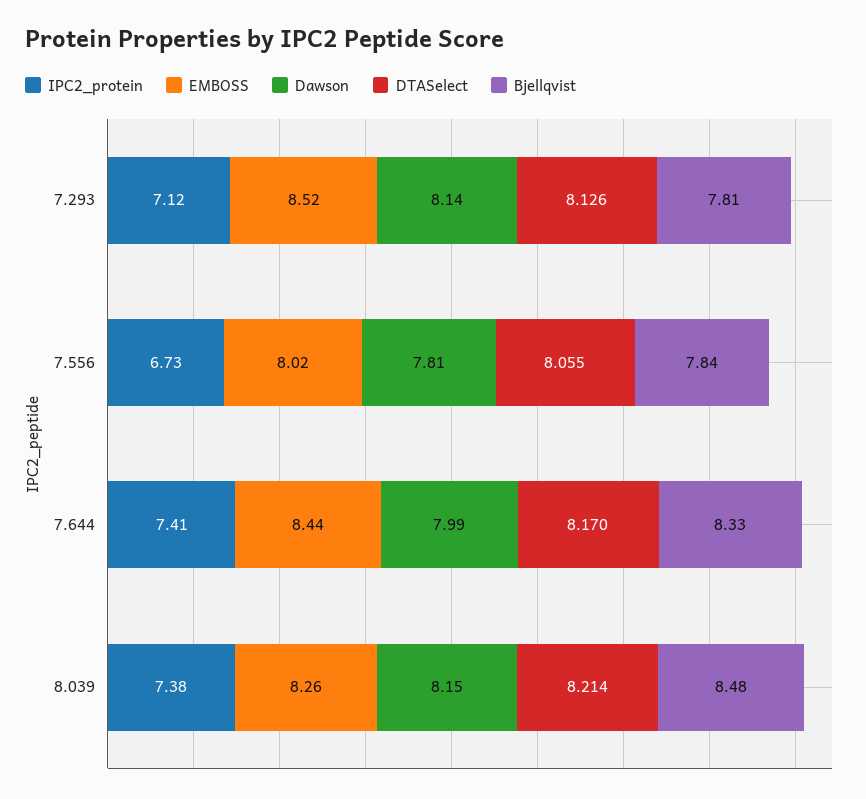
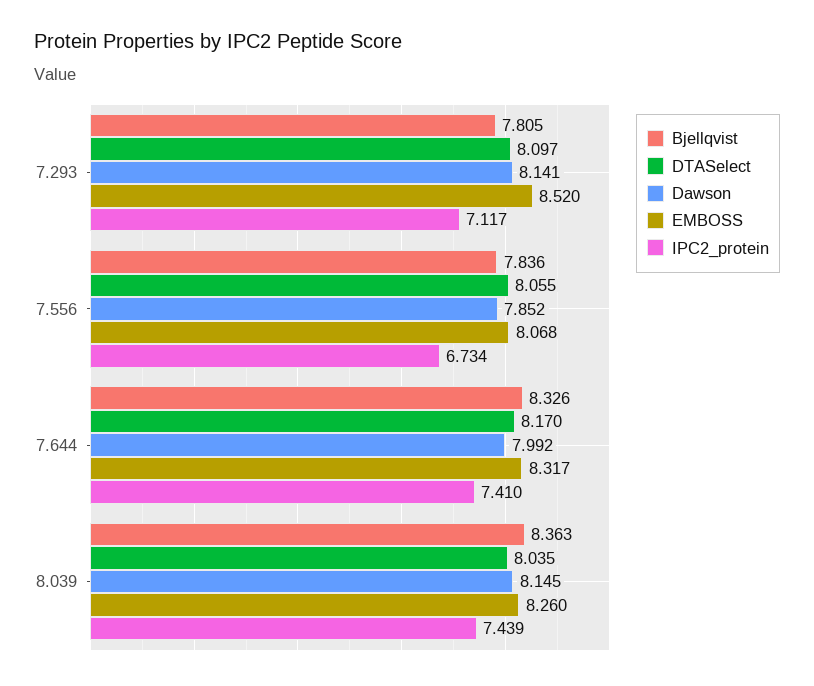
DTASelect, 7.293: 8.126 -> 8.097
EMBOSS, 7.556: 8.02 -> 8.068
Dawson, 7.556: 7.81 -> 7.852
EMBOSS, 7.644: 8.44 -> 8.317
IPC2_protein, 8.039: 7.38 -> 7.439
DTASelect, 8.039: 8.214 -> 8.035
Bjellqvist, 8.039: 8.48 -> 8.363

